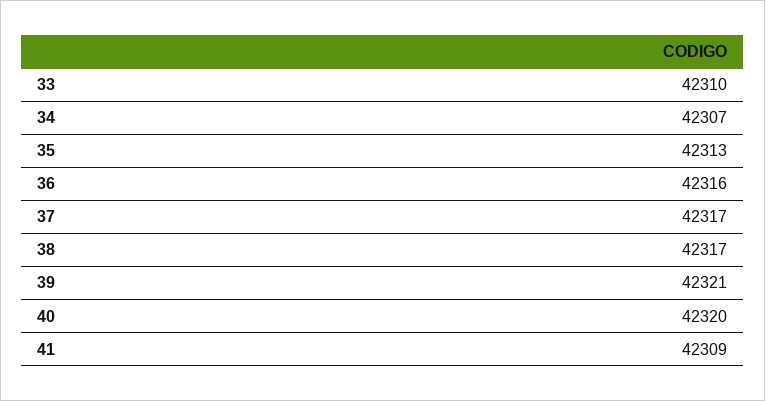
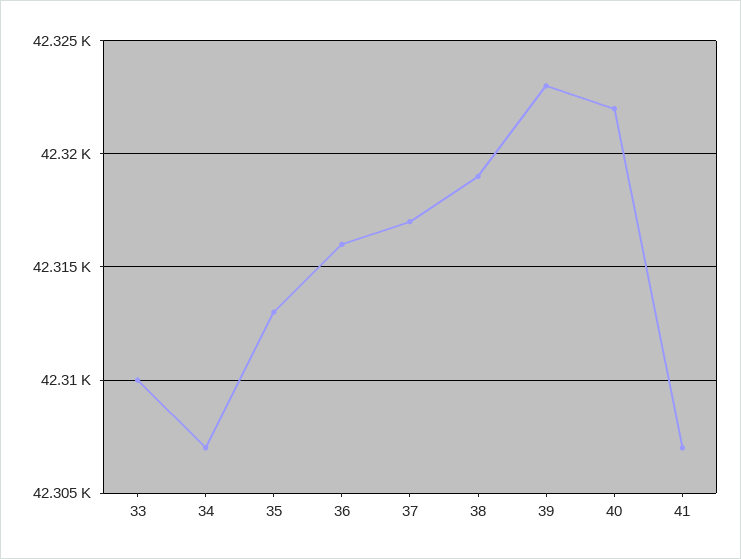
38: 42317 -> 42319
39: 42321 -> 42323
40: 42320 -> 42322
41: 42309 -> 42307

